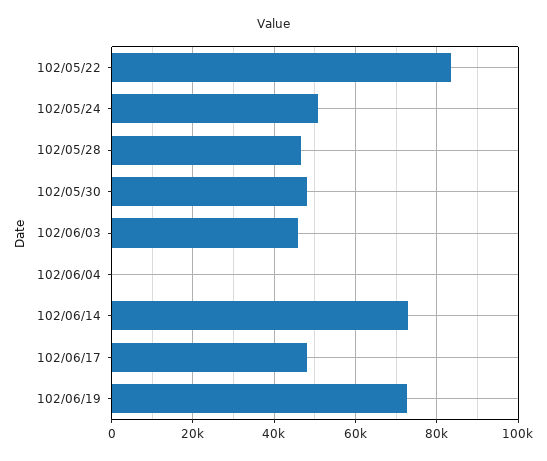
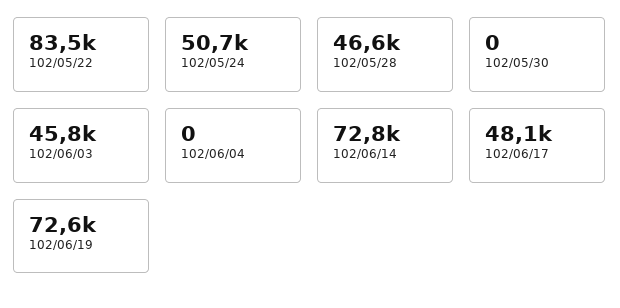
102/05/30: 48000 -> 0

